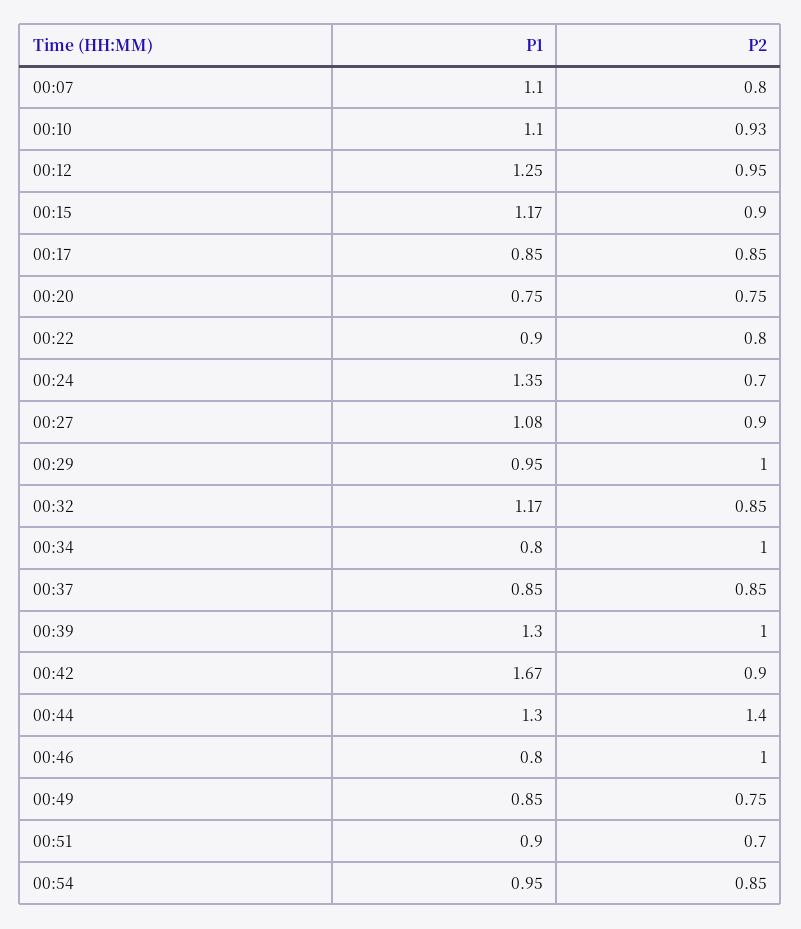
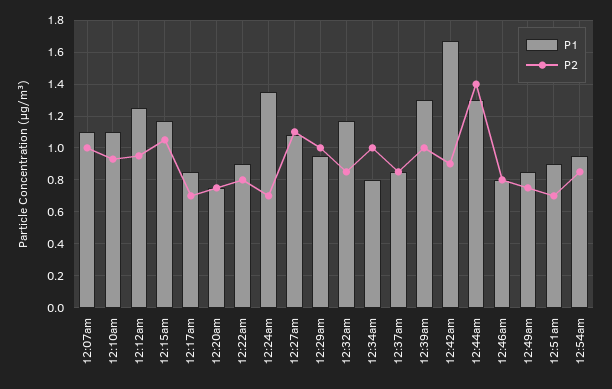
P2, 00:07: 0.8 -> 1
P2, 00:15: 0.9 -> 1.05
P2, 00:17: 0.85 -> 0.7
P2, 00:27: 0.9 -> 1.1
P2, 00:46: 1 -> 0.8

